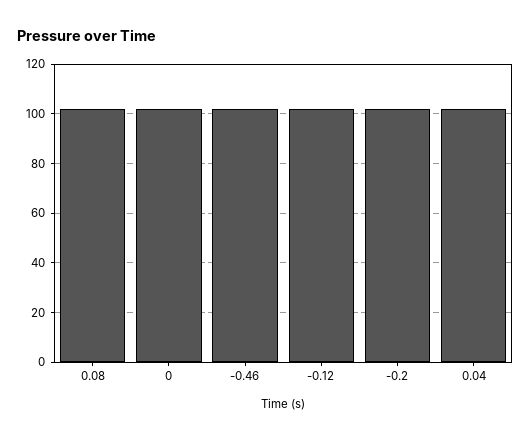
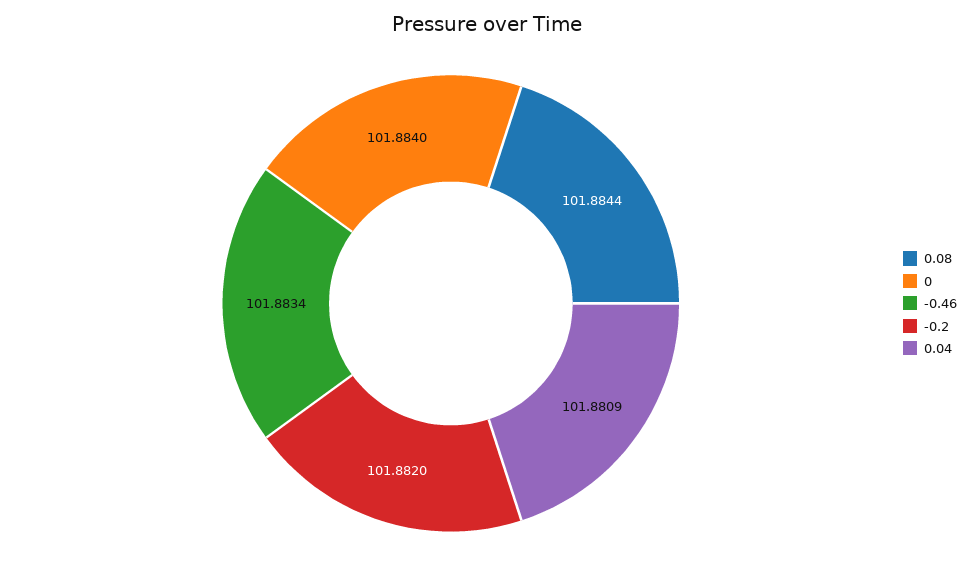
-0.12: 102.5 -> none

